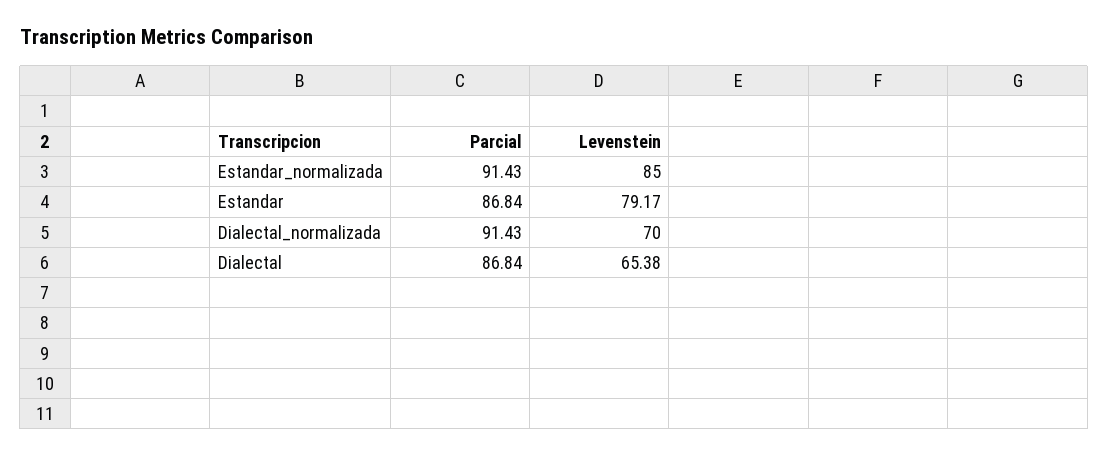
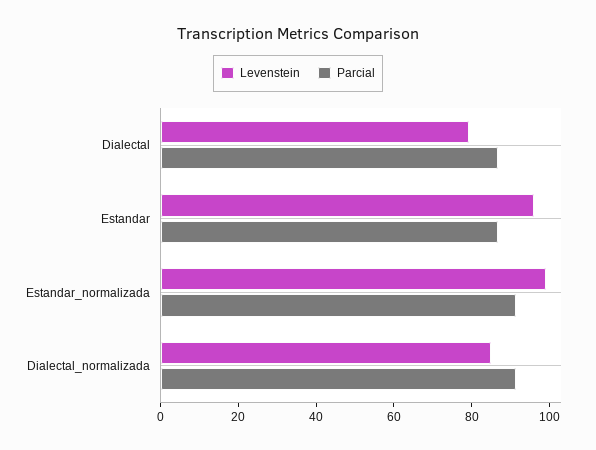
Levenstein, Estandar_normalizada: 85 -> 100
Levenstein, Estandar: 79.17 -> 95
Levenstein, Dialectal_normalizada: 70 -> 85
Levenstein, Dialectal: 65.38 -> 80

